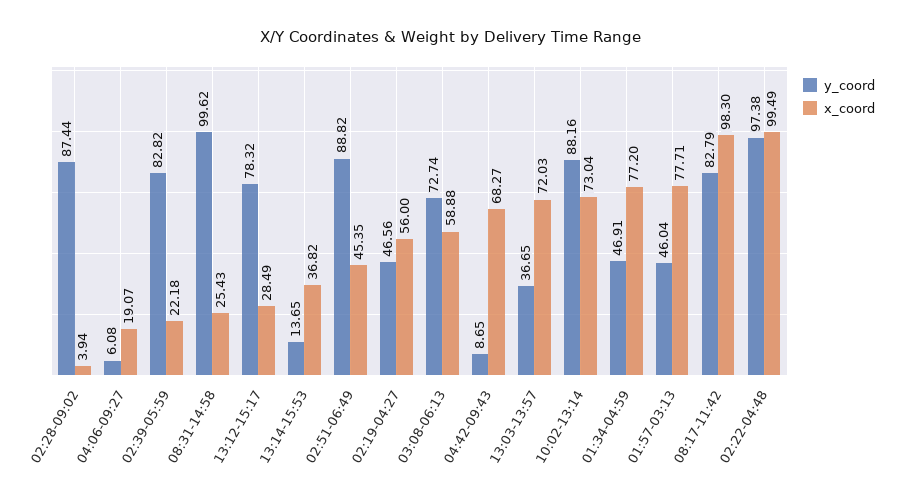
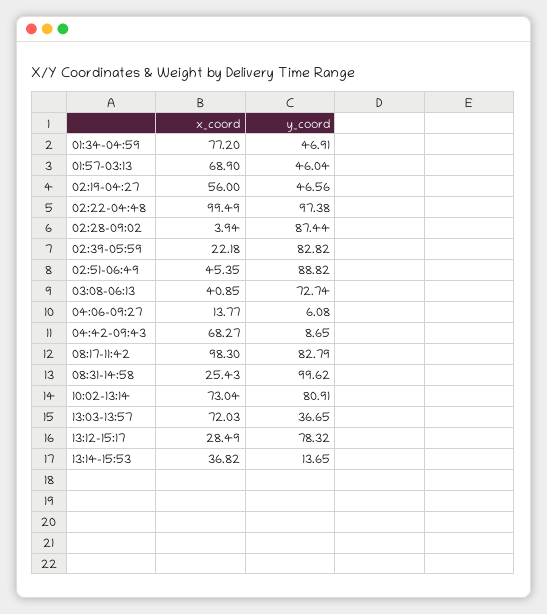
x_coord, 04:06-09:27: 19.07 -> 13.77
x_coord, 03:08-06:13: 58.88 -> 40.85
y_coord, 10:02-13:14: 88.16 -> 80.91
x_coord, 01:57-03:13: 77.71 -> 68.9

